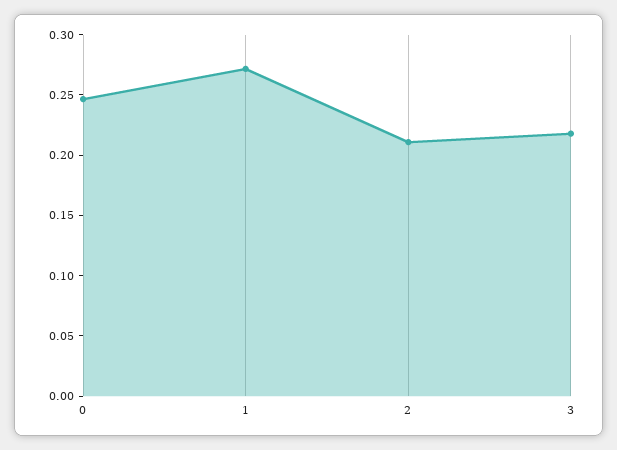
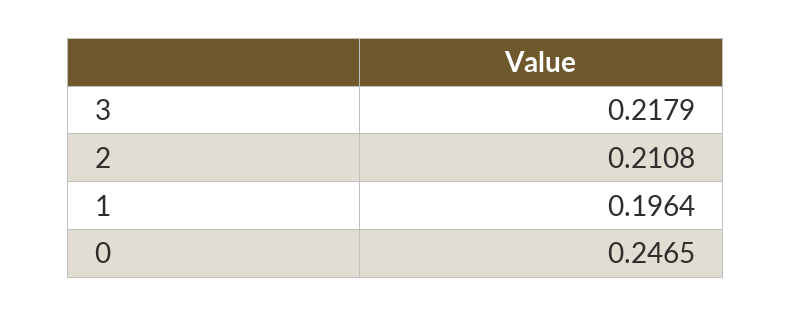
1: 0.27 -> 0.1964

